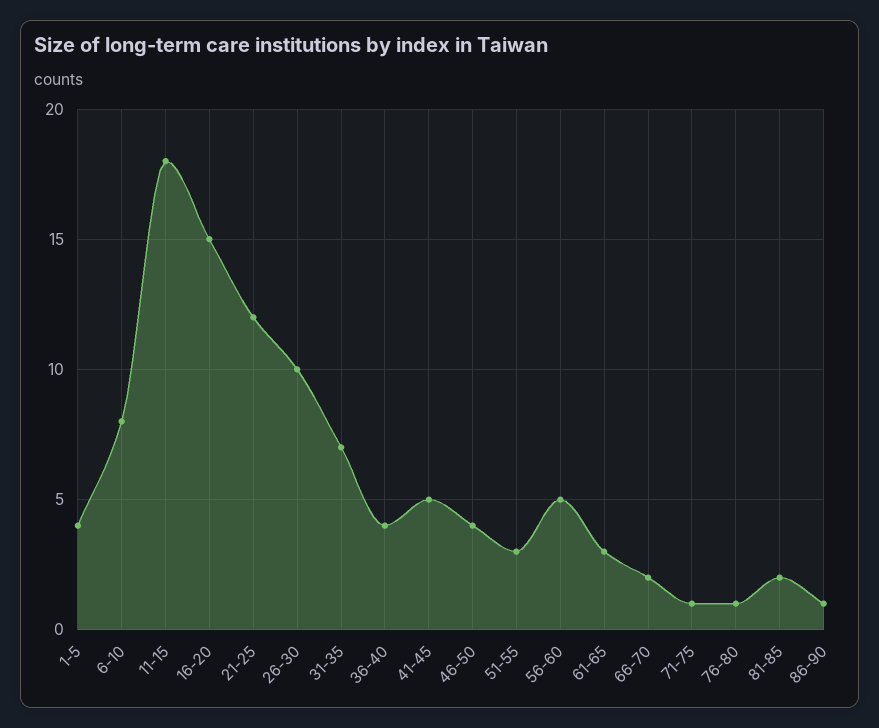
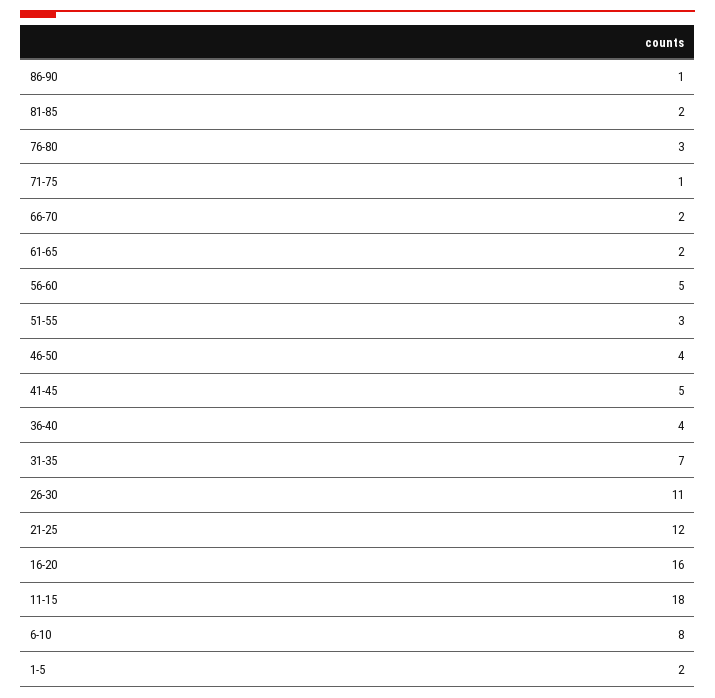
1-5: 4 -> 2
16-20: 15 -> 16
26-30: 10 -> 11
61-65: 3 -> 2
76-80: 1 -> 3

